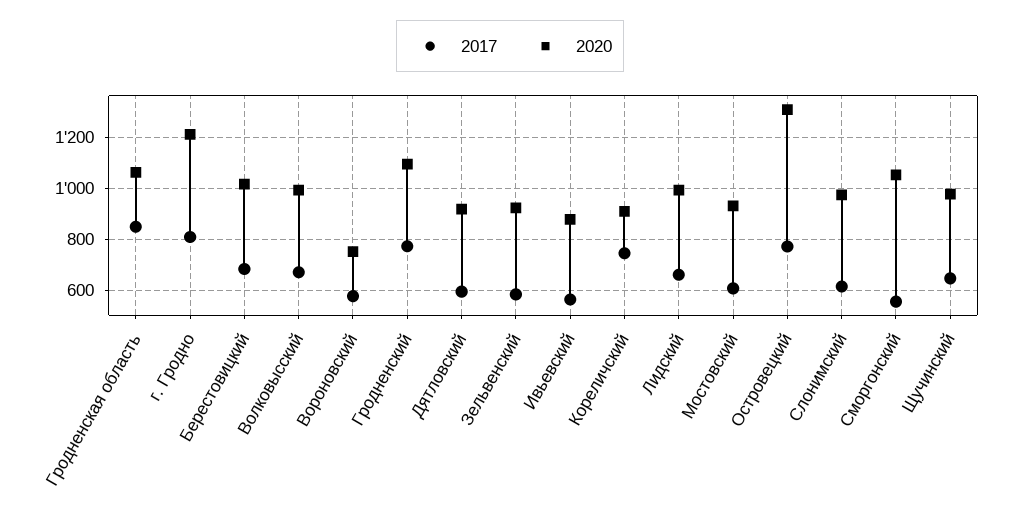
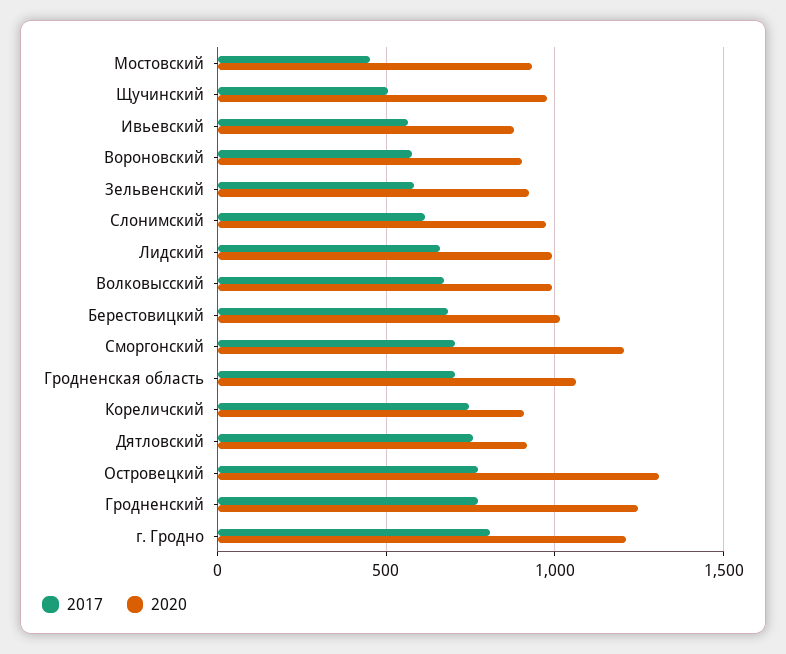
2017, Гродненская область: 850 -> 700
2020, Вороновский: 750 -> 900
2020, Гродненский: 1100 -> 1250
2017, Дятловский: 600 -> 750
2017, Мостовский: 600 -> 450
2017, Сморгонский: 550 -> 700
2020, Сморгонский: 1050 -> 1200
2017, Щучинский: 650 -> 500

